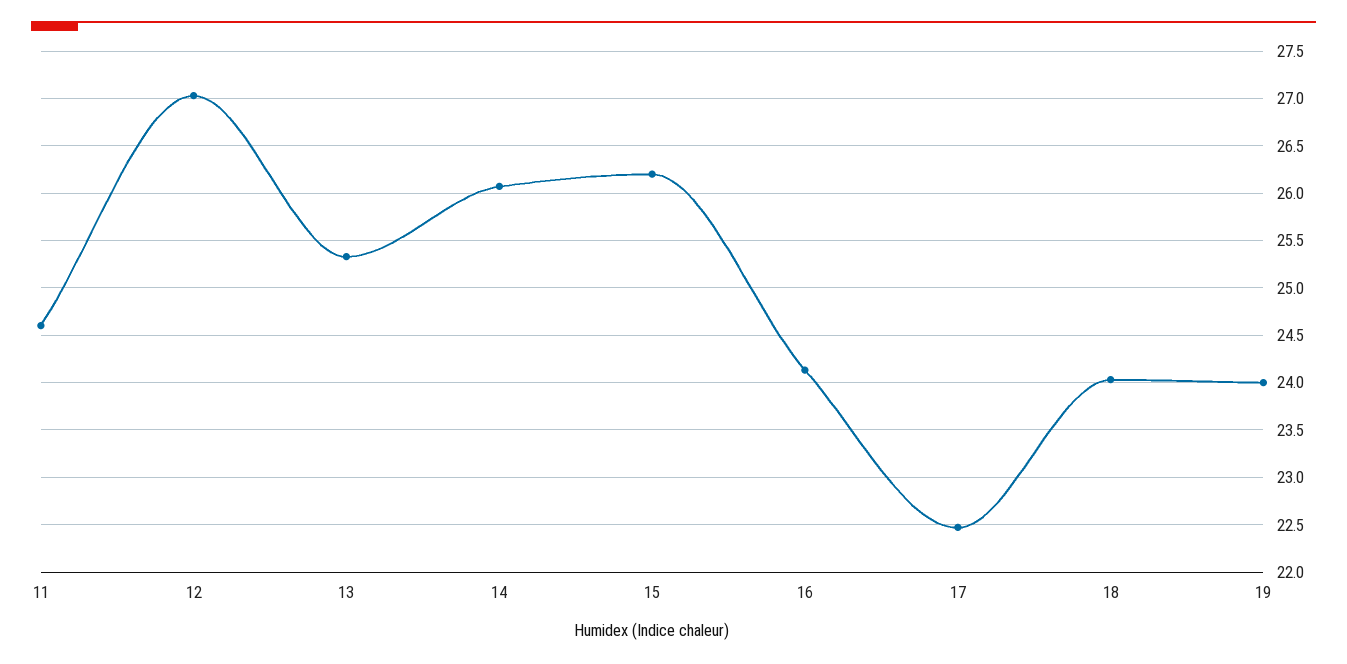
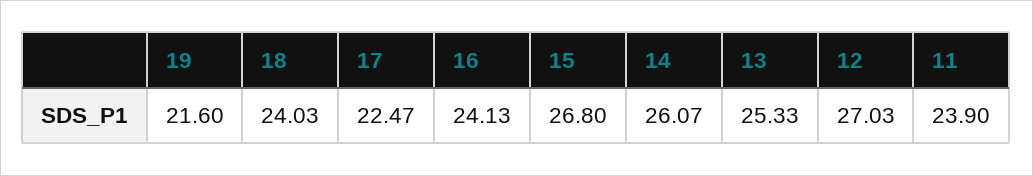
11: 24.6 -> 23.9
15: 26.2 -> 26.8
19: 24 -> 21.6

